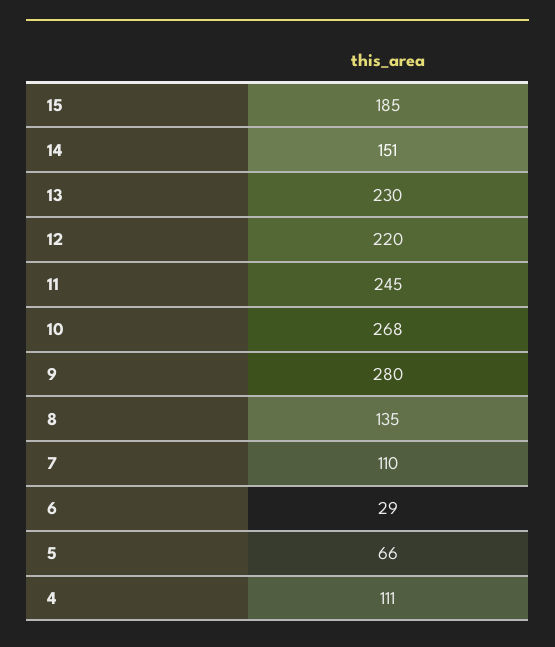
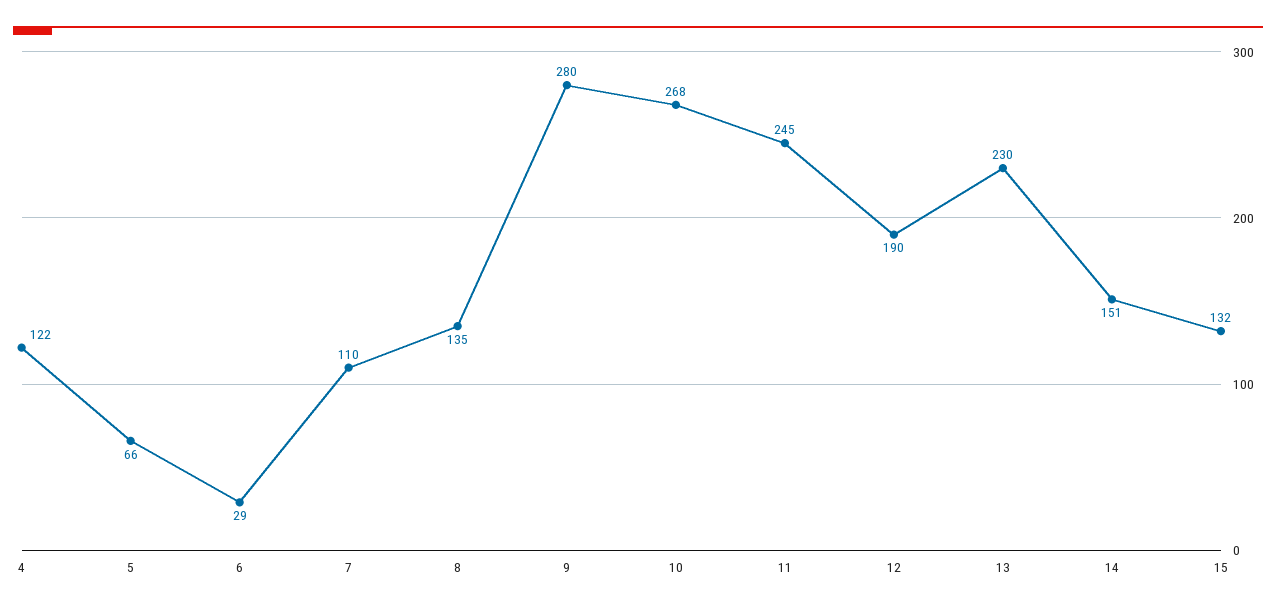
15: 185 -> 132
12: 220 -> 190
4: 111 -> 122

